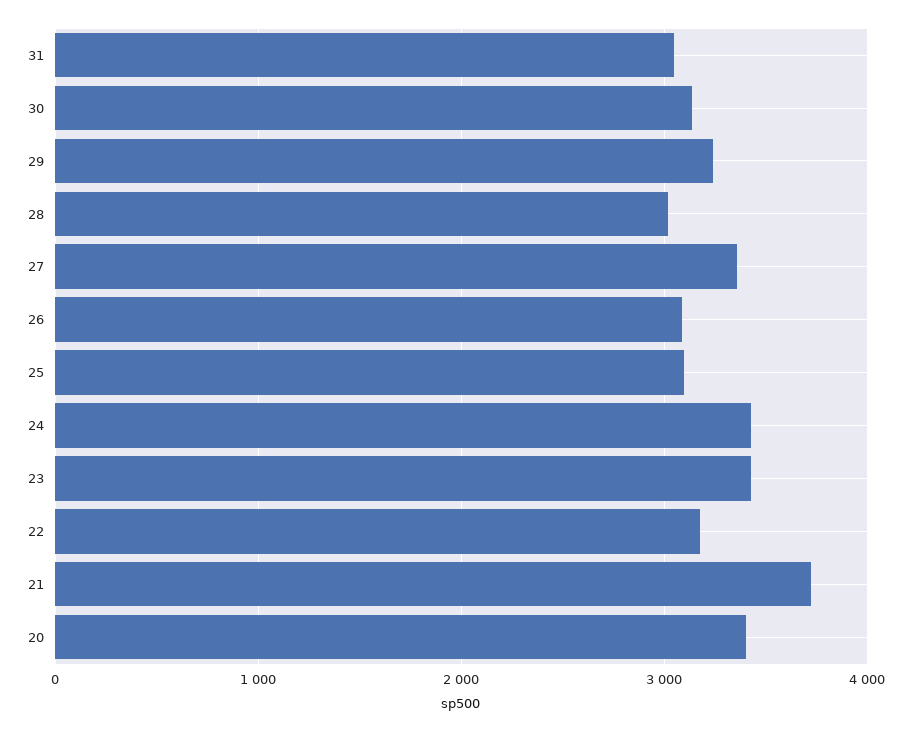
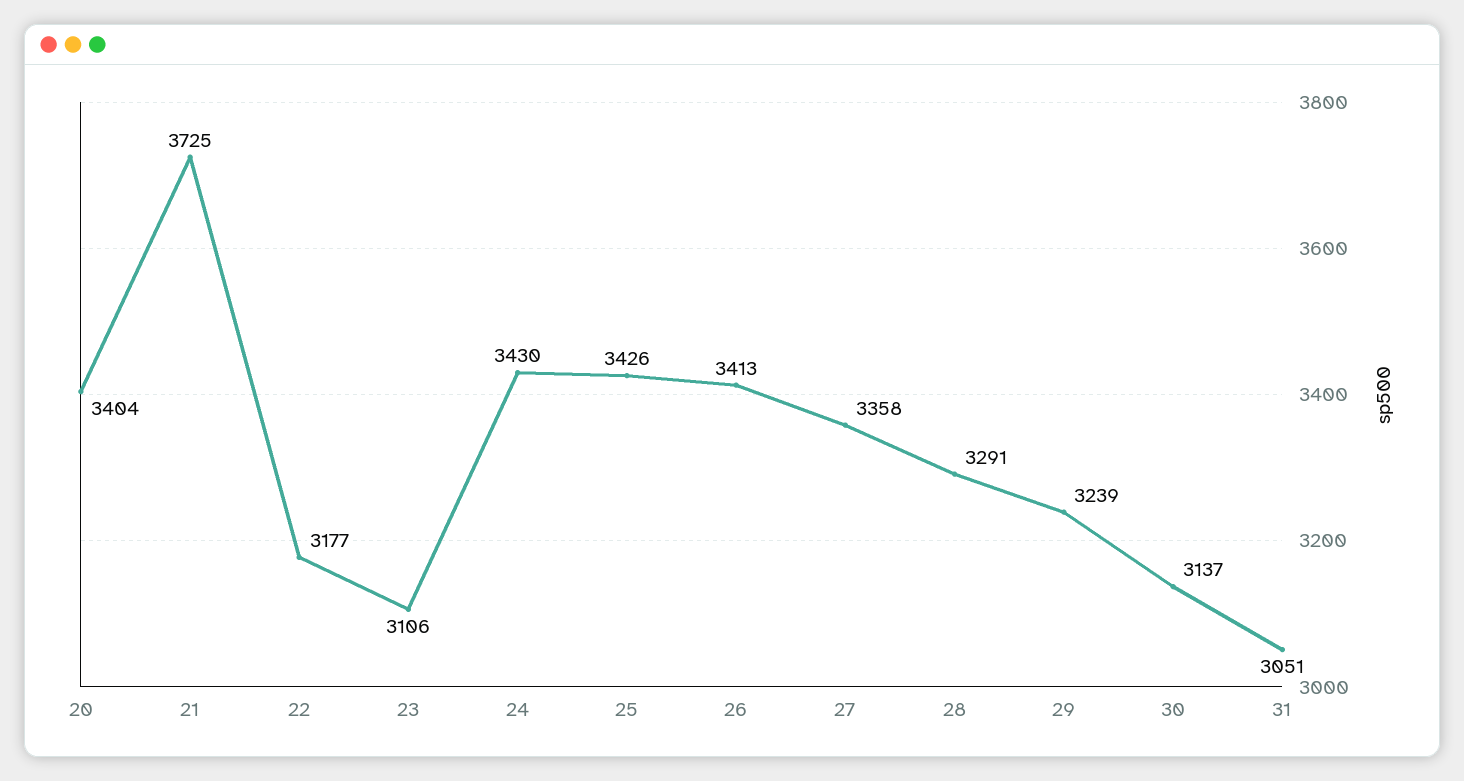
28: 3000 -> 3291
26: 3100 -> 3413
25: 3100 -> 3426
23: 3400 -> 3106

